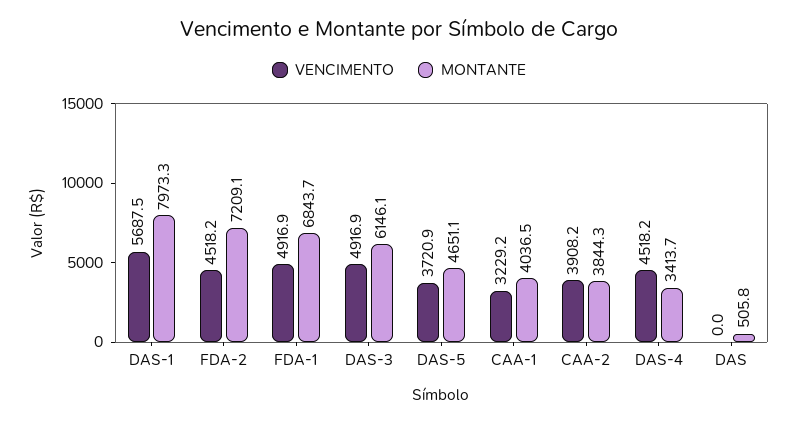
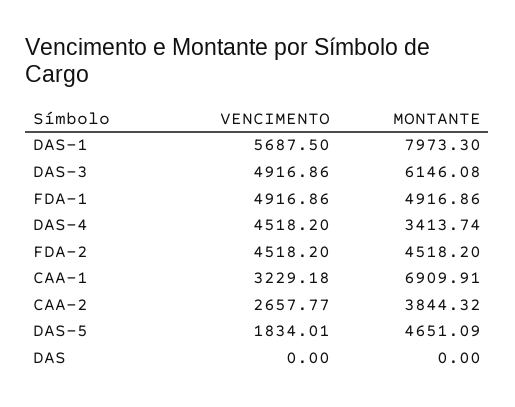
MONTANTE, FDA-2: 7209.1 -> 4518.2
MONTANTE, FDA-1: 6843.7 -> 4916.86
VENCIMENTO, DAS-5: 3720.9 -> 1834.01
MONTANTE, CAA-1: 4036.5 -> 6909.91
VENCIMENTO, CAA-2: 3908.2 -> 2657.77
MONTANTE, DAS: 505.8 -> 0

